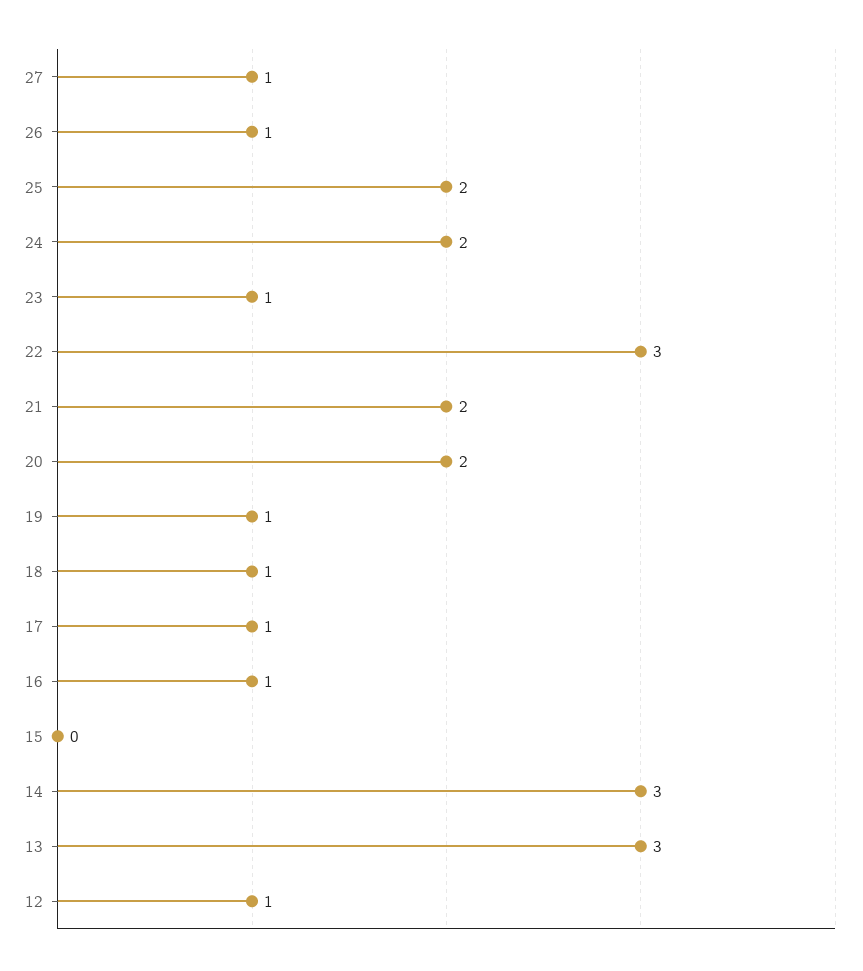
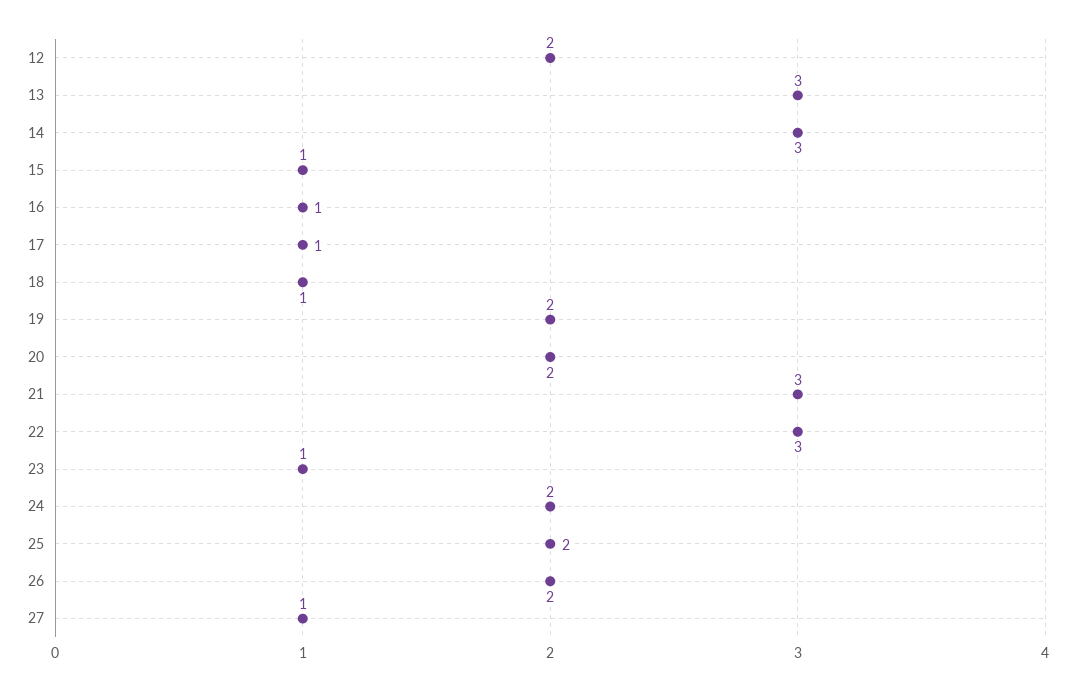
26: 1 -> 2
21: 2 -> 3
19: 1 -> 2
15: 0 -> 1
12: 1 -> 2

